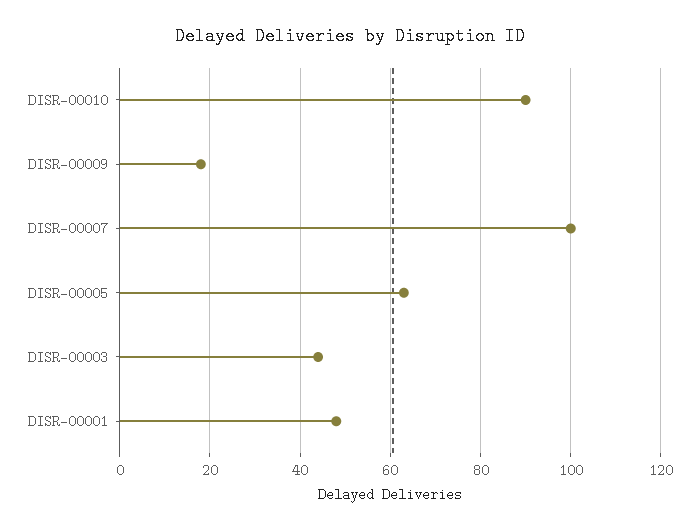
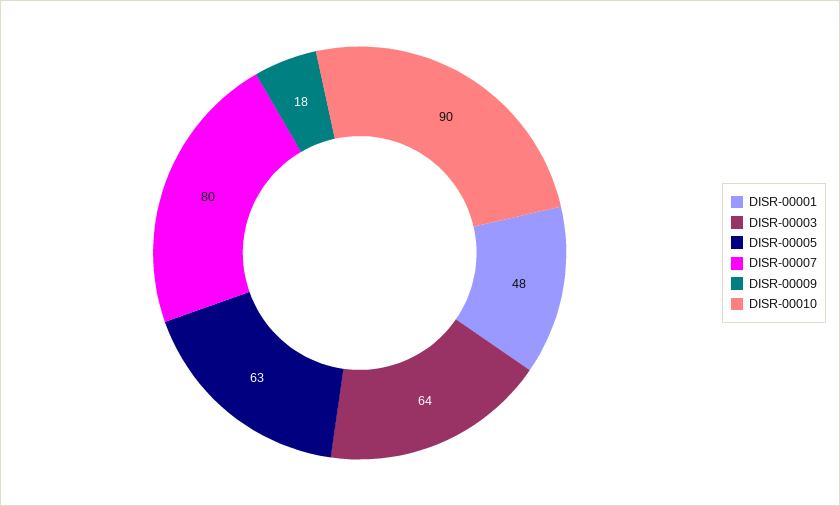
DISR-00007: 100 -> 80
DISR-00003: 45 -> 64

